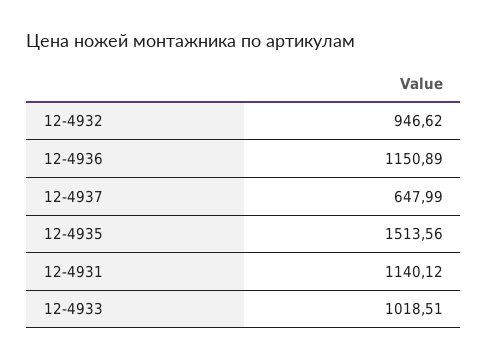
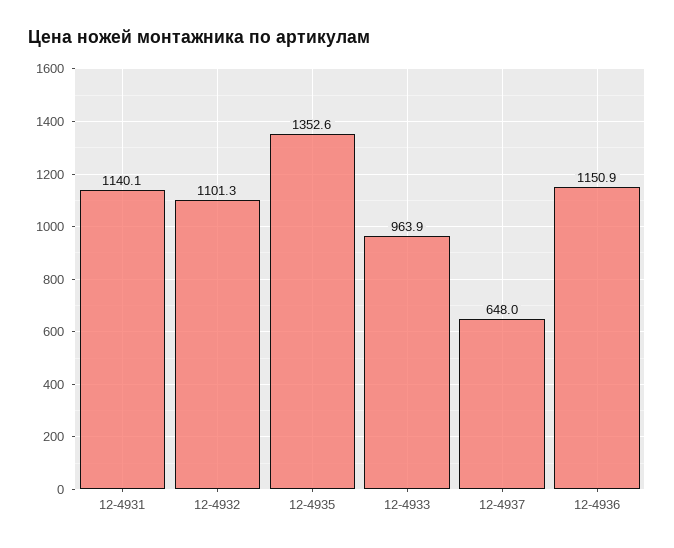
12-4932: 946.62 -> 1101.3
12-4935: 1513.56 -> 1352.6
12-4933: 1018.51 -> 963.9

